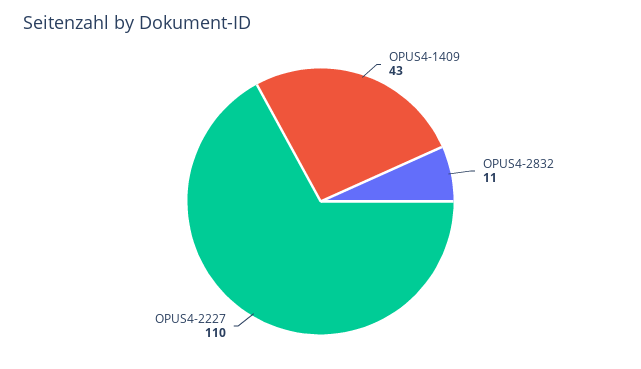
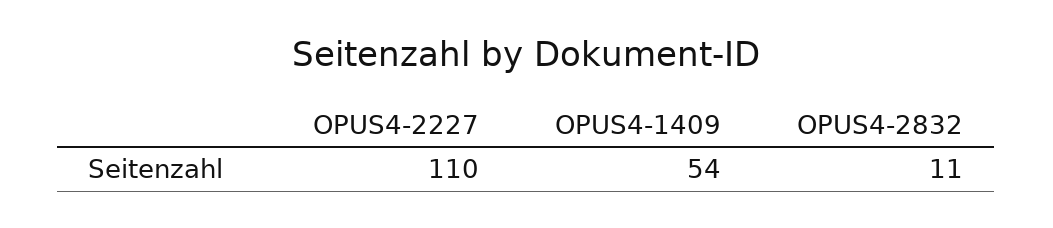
OPUS4-1409: 43 -> 54

